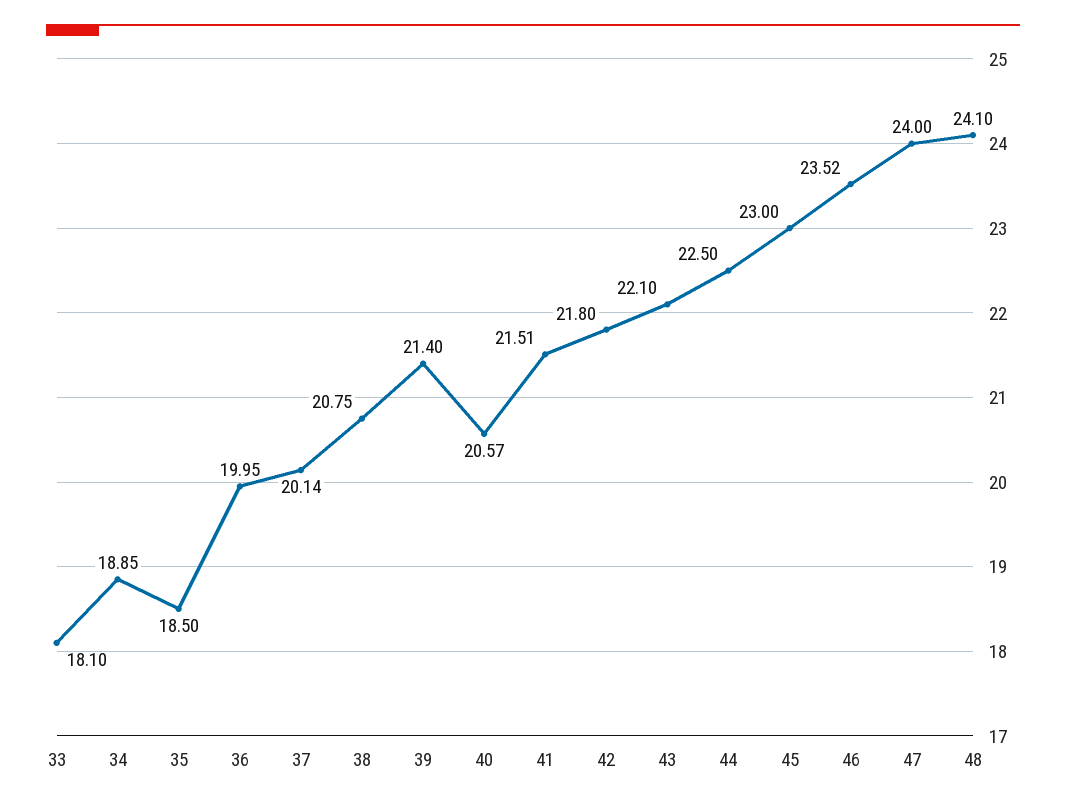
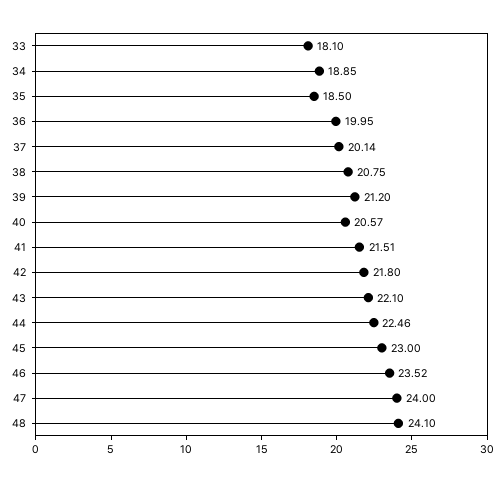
39: 21.4 -> 21.2
44: 22.5 -> 22.46

